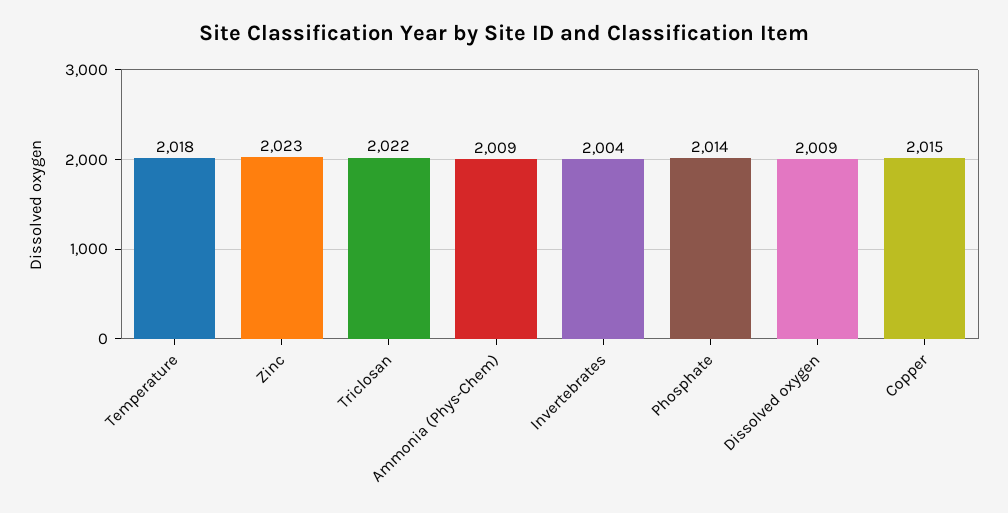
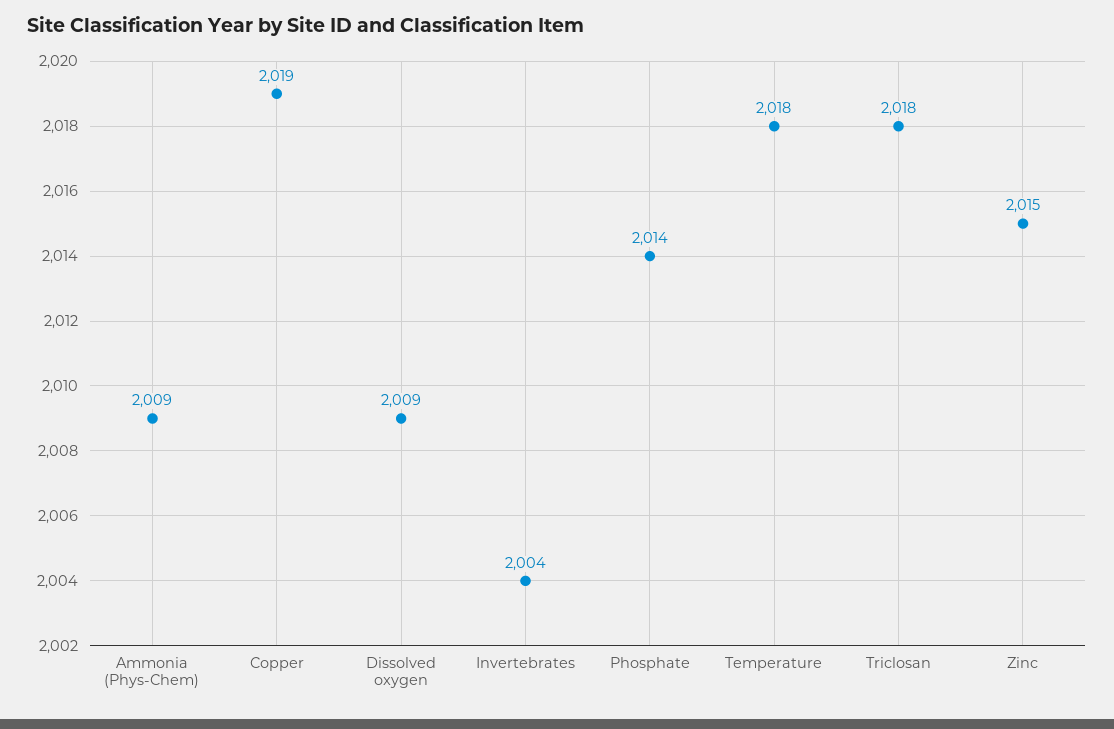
Zinc: 2023 -> 2015
Triclosan: 2022 -> 2018
Copper: 2015 -> 2019

